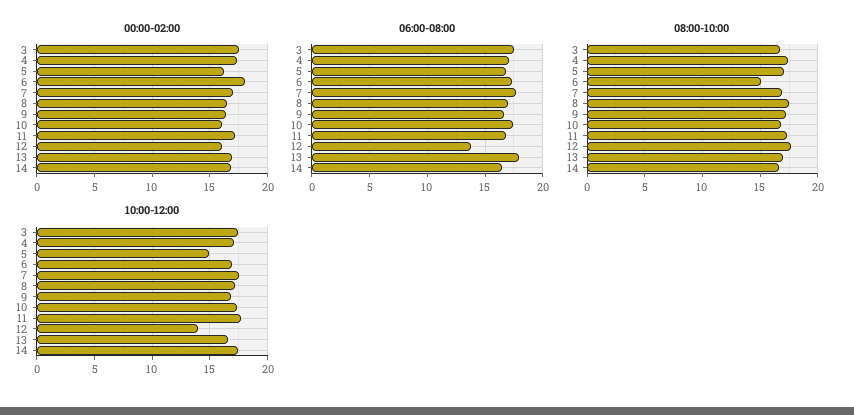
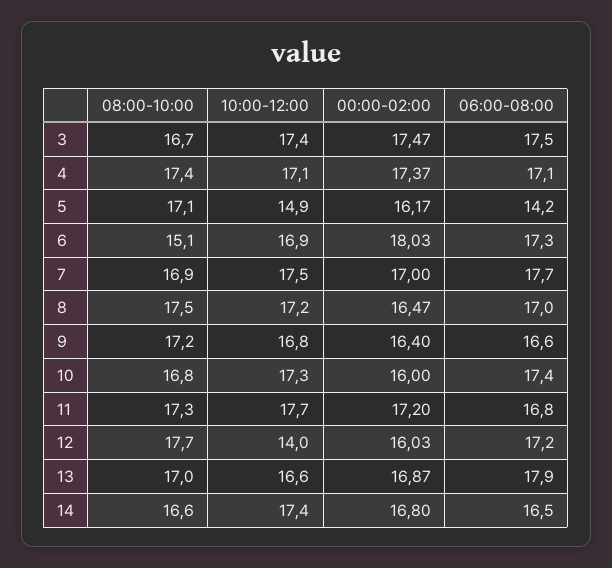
06:00-08:00, 5: 17 -> 14.2
06:00-08:00, 12: 14 -> 17.2

